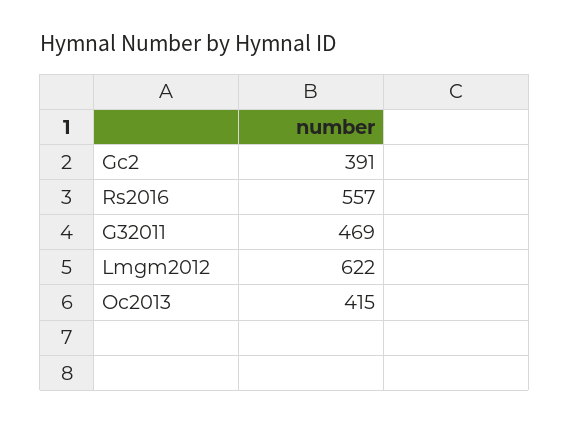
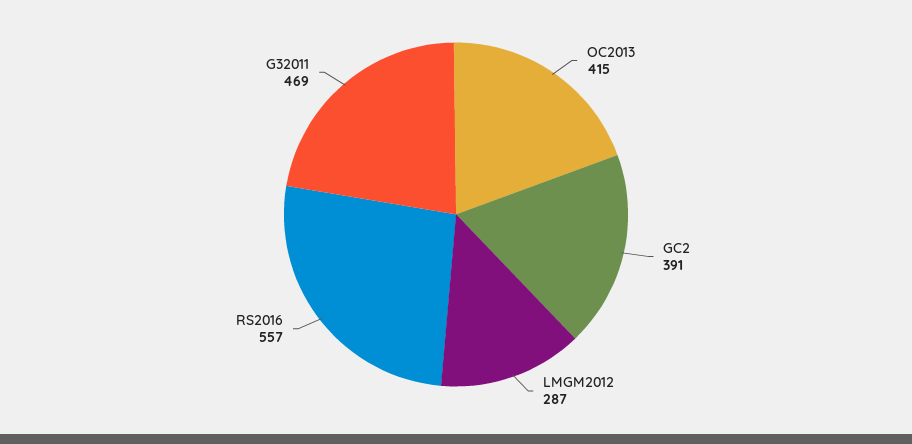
Lmgm2012: 622 -> 287

